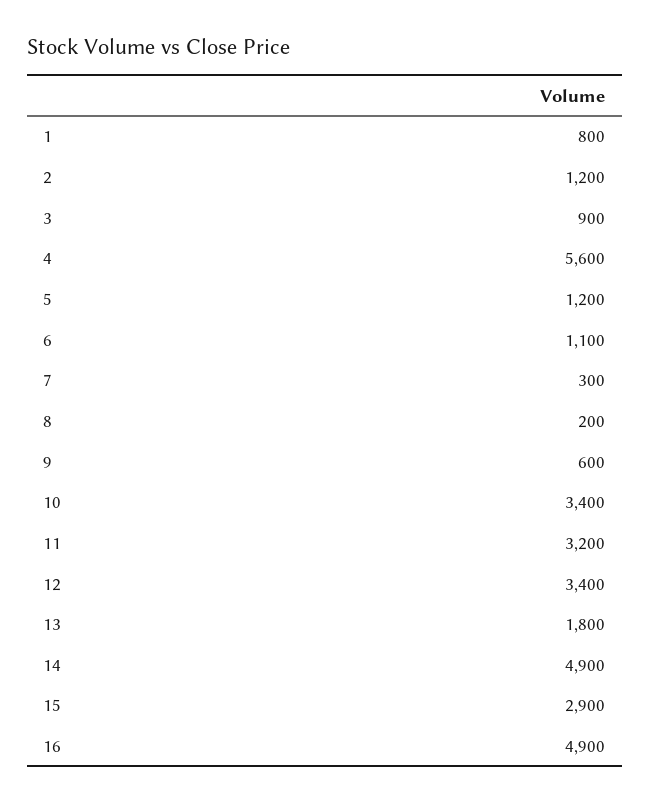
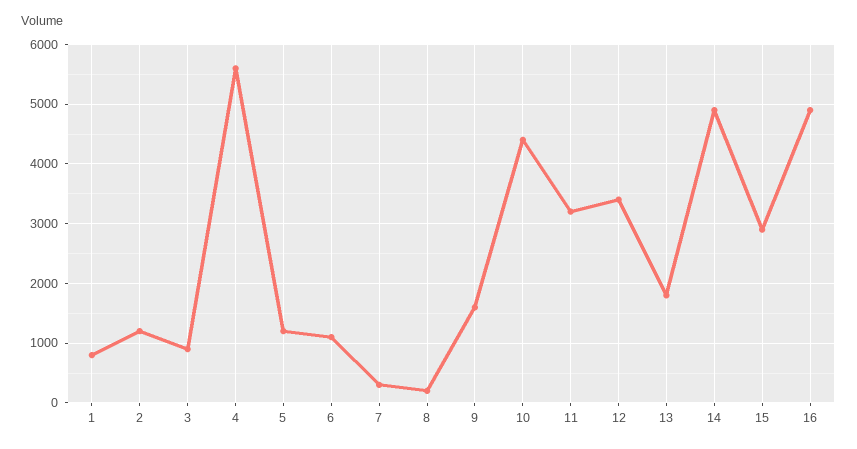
9: 600 -> 1600
10: 3400 -> 4400

